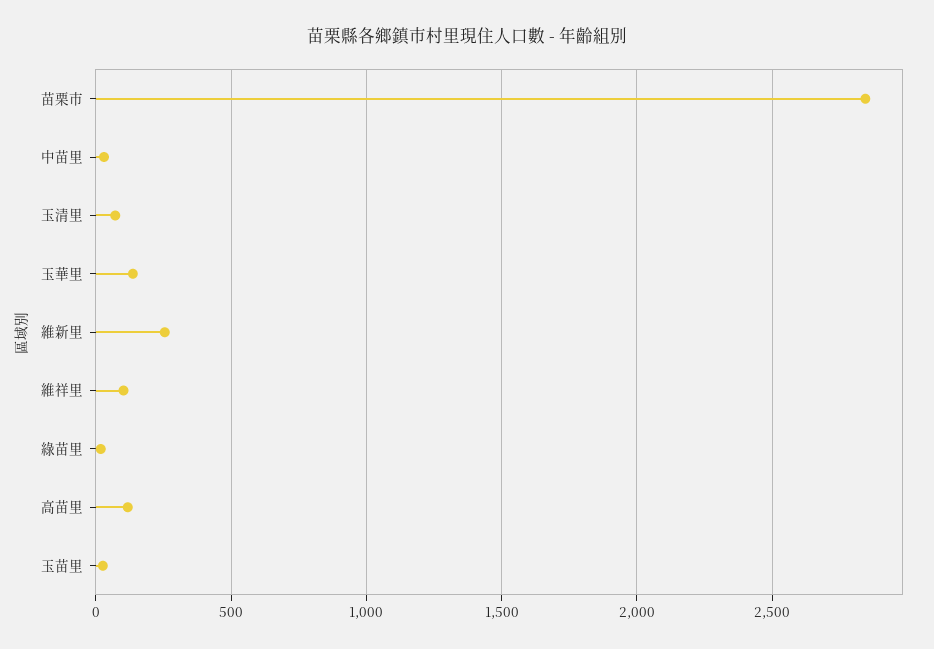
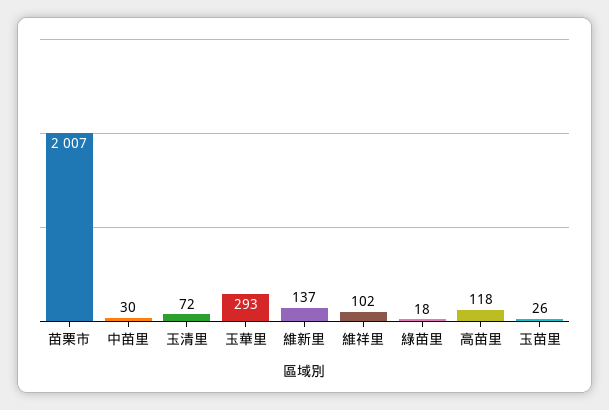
苗栗市: 2850 -> 2007
玉華里: 150 -> 293
維新里: 250 -> 137

